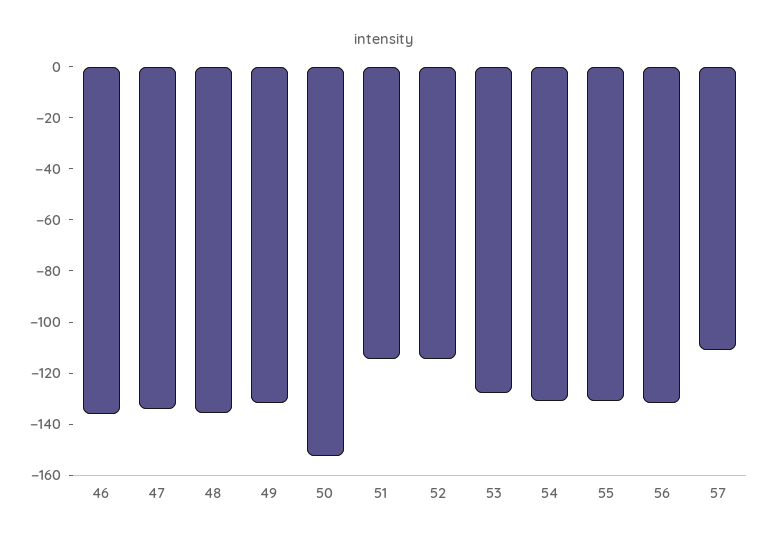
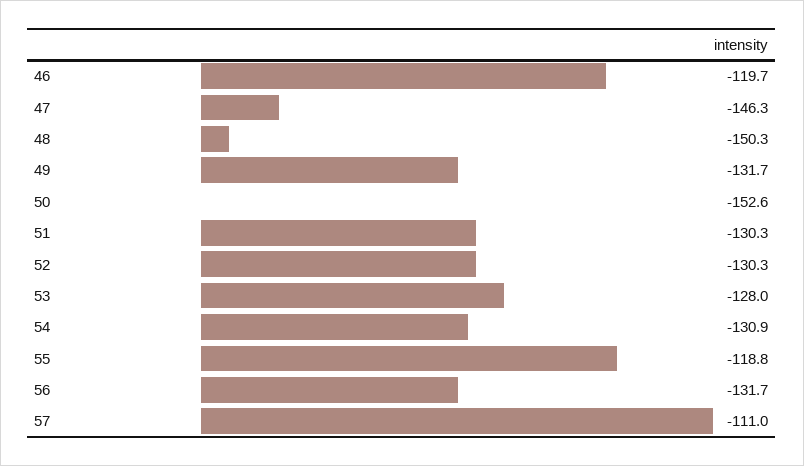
46: -135 -> -119.7
47: -135 -> -146.3
48: -135 -> -150.3
51: -115 -> -130.3
52: -115 -> -130.3
55: -130 -> -118.8

